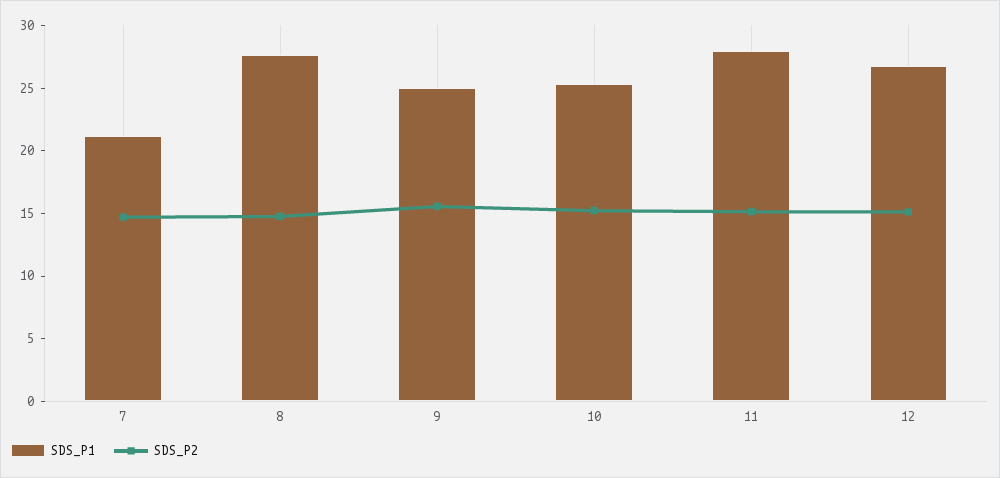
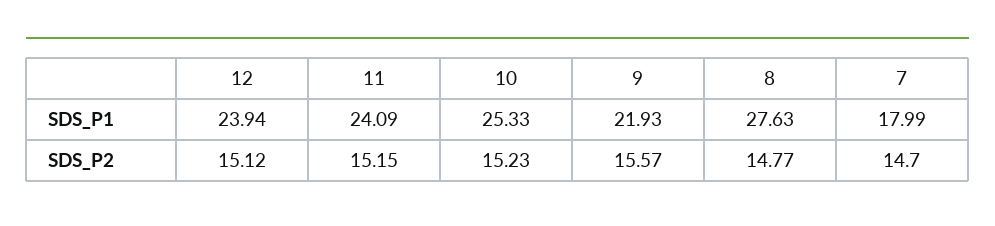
SDS_P1, 7: 21 -> 17.99
SDS_P1, 9: 25 -> 21.93
SDS_P1, 11: 28 -> 24.09
SDS_P1, 12: 27 -> 23.94

